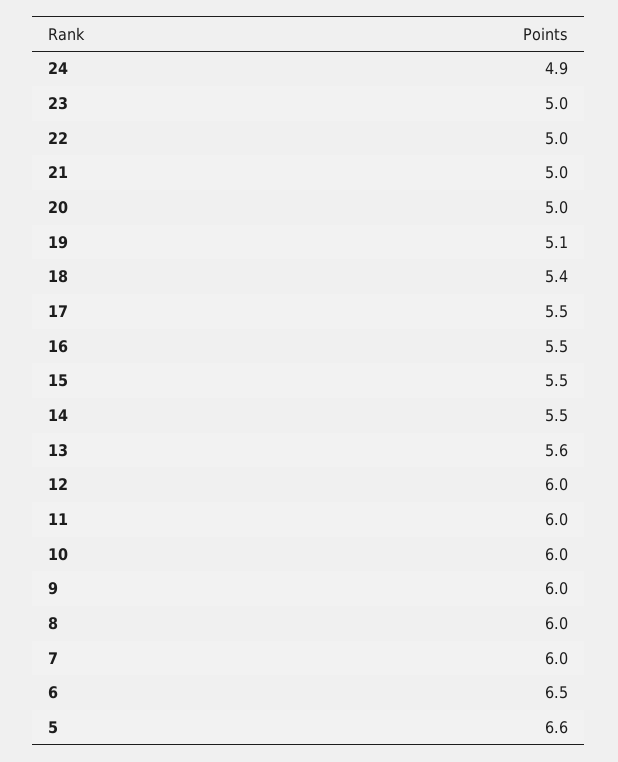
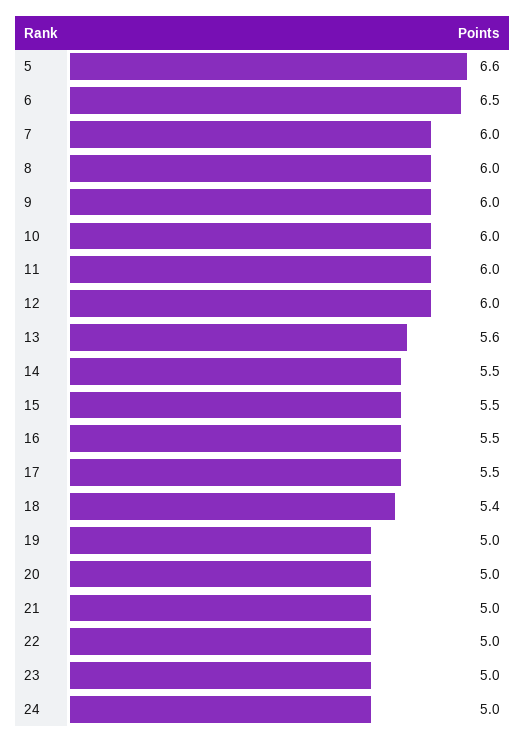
24: 4.9 -> 5
19: 5.1 -> 5

